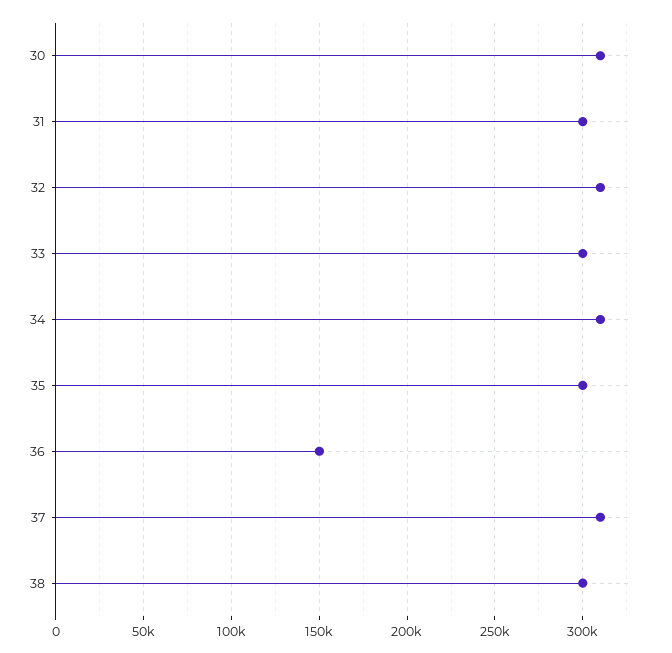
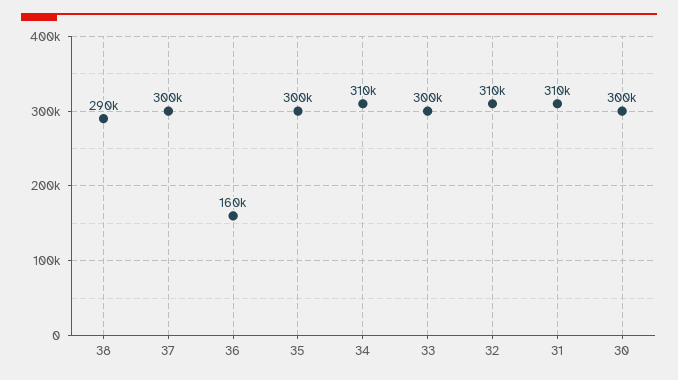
30: 310000 -> 300000
31: 300000 -> 310000
36: 150000 -> 160000
37: 310000 -> 300000
38: 300000 -> 290000

